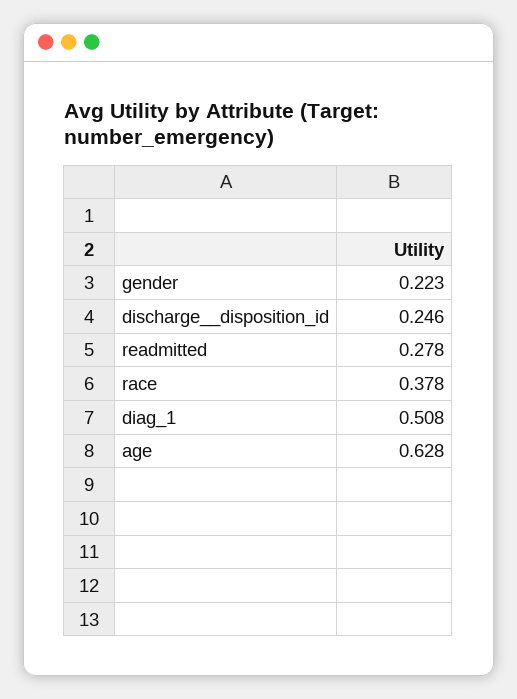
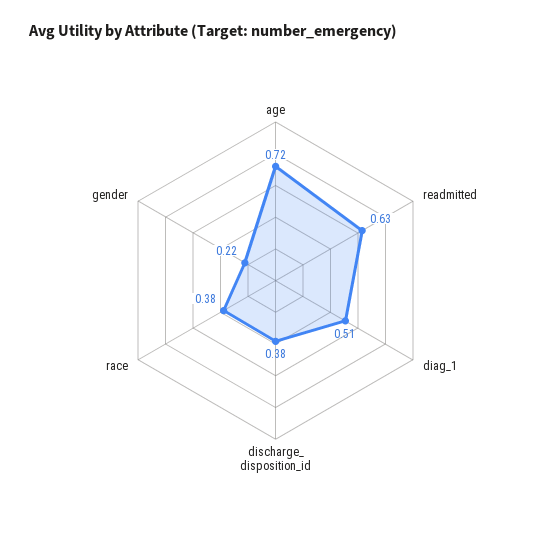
discharge__disposition_id: 0.246 -> 0.38
readmitted: 0.278 -> 0.63
age: 0.628 -> 0.72

